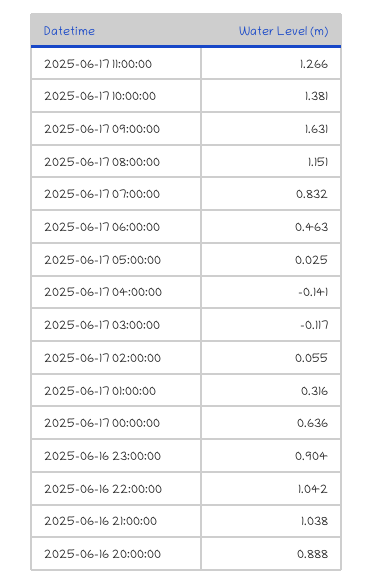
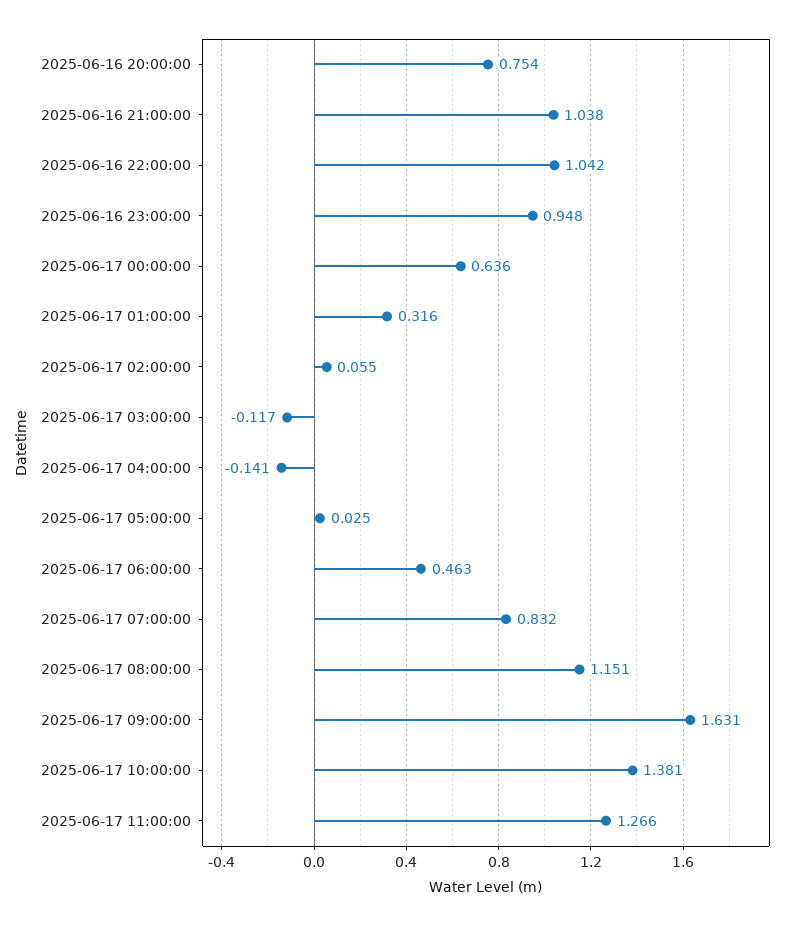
2025-06-16 23:00:00: 0.904 -> 0.948
2025-06-16 20:00:00: 0.888 -> 0.754

